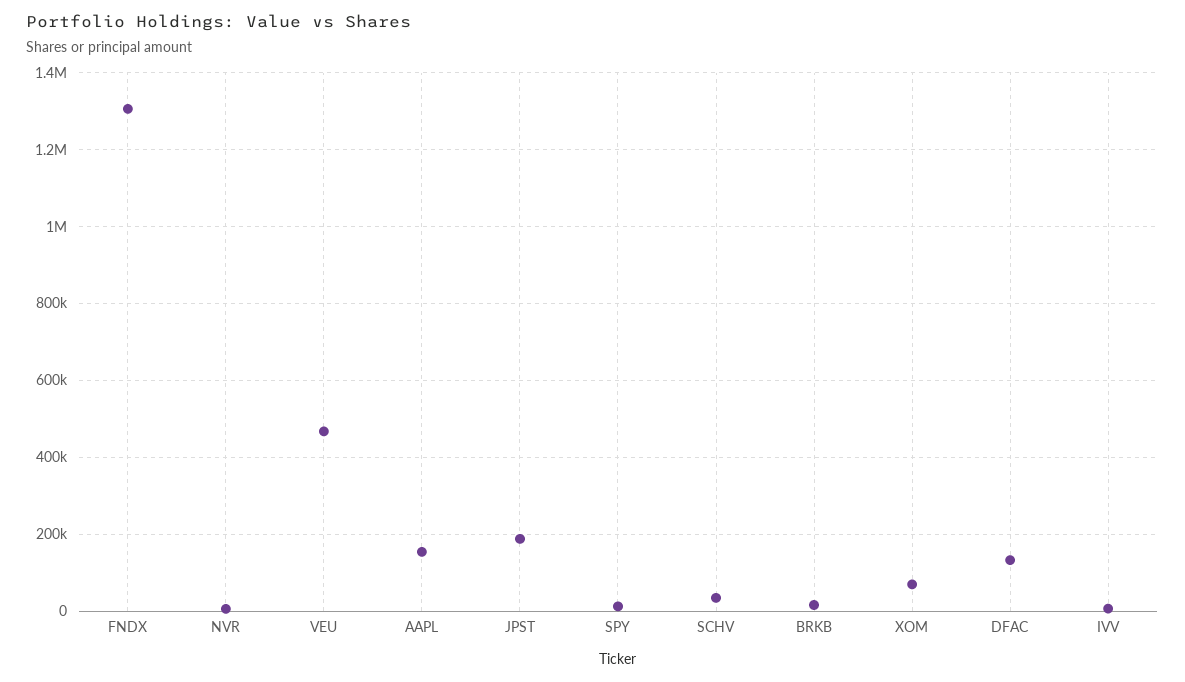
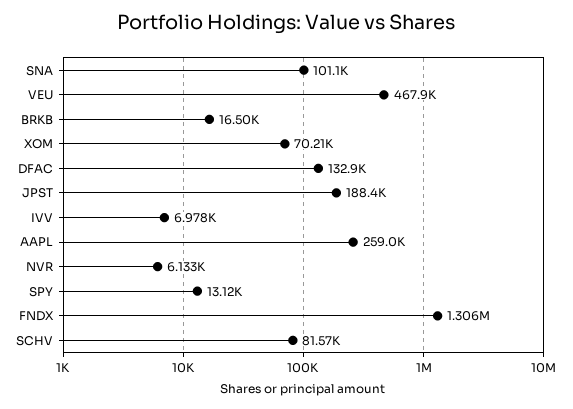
AAPL: 160000 -> 259000
SCHV: 40000 -> 81570
SNA: none -> 101100

